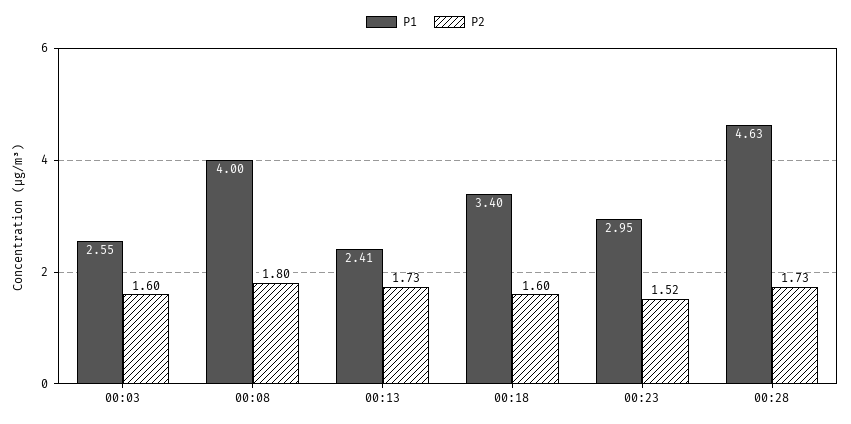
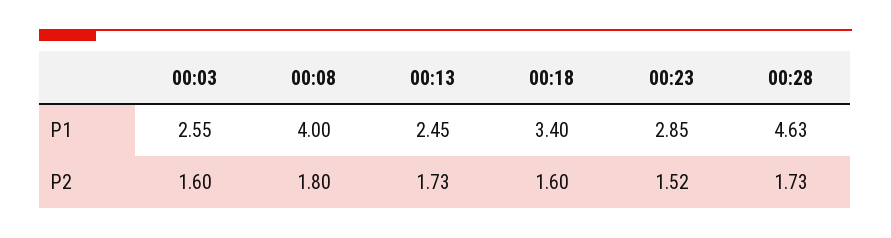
P1, 00:13: 2.41 -> 2.45
P1, 00:23: 2.95 -> 2.85

